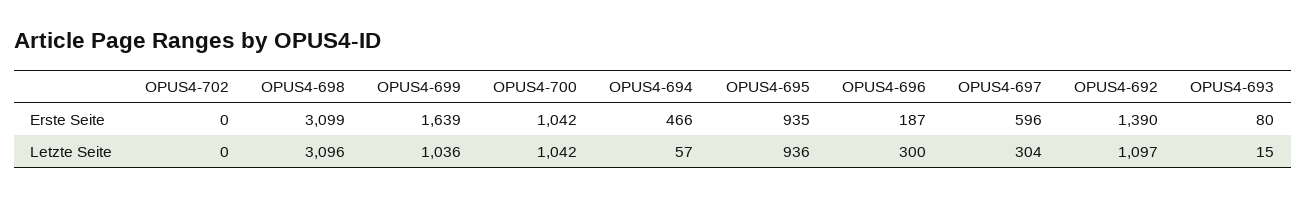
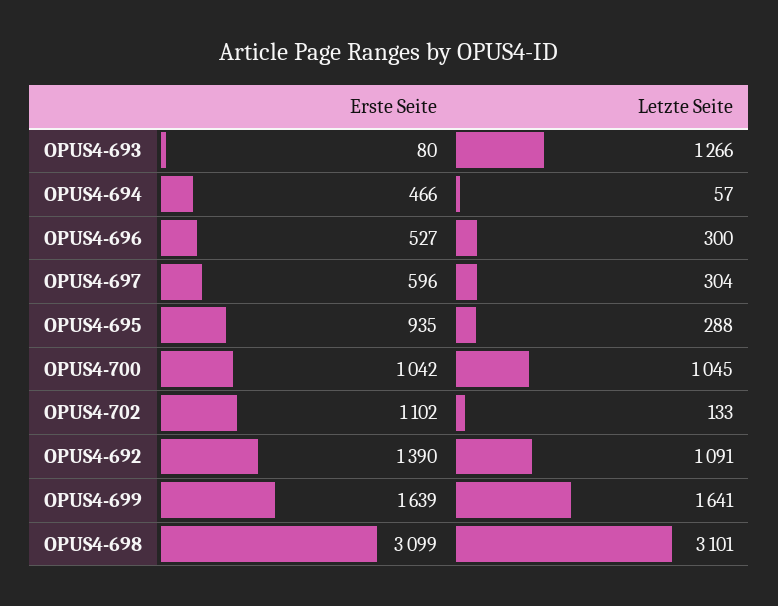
OPUS4-702, Erste Seite: 0 -> 1102
OPUS4-696, Erste Seite: 187 -> 527
OPUS4-702, Letzte Seite: 0 -> 133
OPUS4-698, Letzte Seite: 3096 -> 3101
OPUS4-699, Letzte Seite: 1036 -> 1641
OPUS4-700, Letzte Seite: 1042 -> 1045
OPUS4-695, Letzte Seite: 936 -> 288
OPUS4-692, Letzte Seite: 1097 -> 1091
OPUS4-693, Letzte Seite: 15 -> 1266

